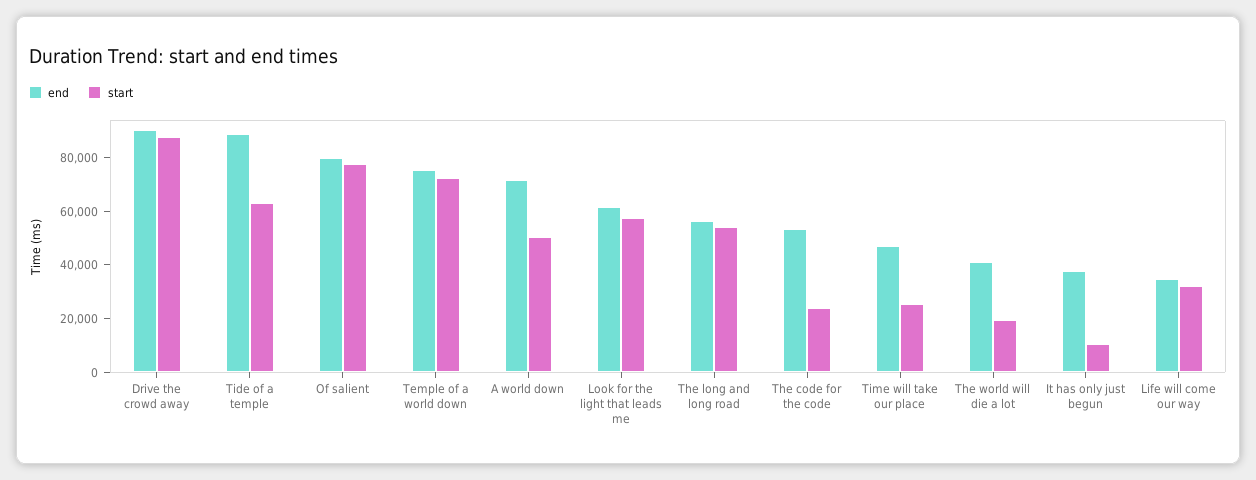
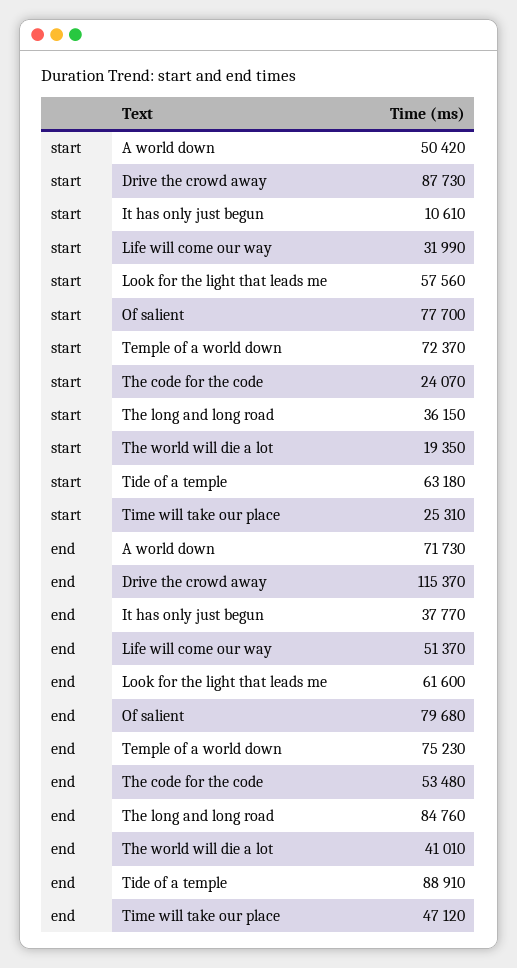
end, Drive the crowd away: 90000 -> 115370
end, The long and long road: 55000 -> 84760
start, The long and long road: 55000 -> 36150
end, Life will come our way: 35000 -> 51370

